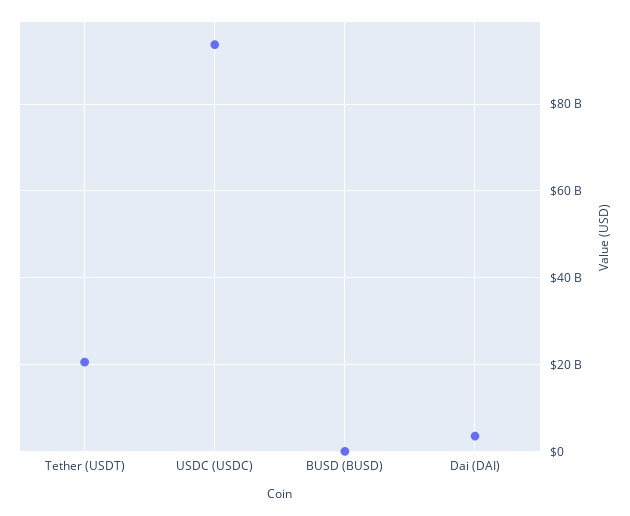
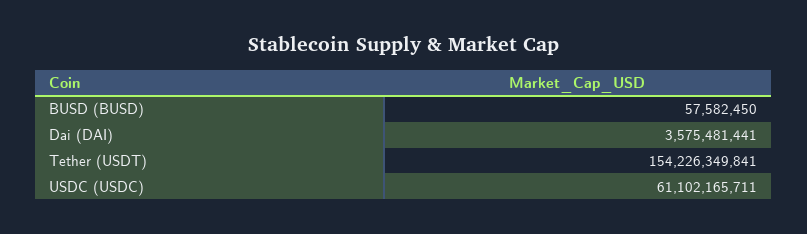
Tether (USDT): 20000000000 -> 154226349841
USDC (USDC): 94000000000 -> 61102165711

